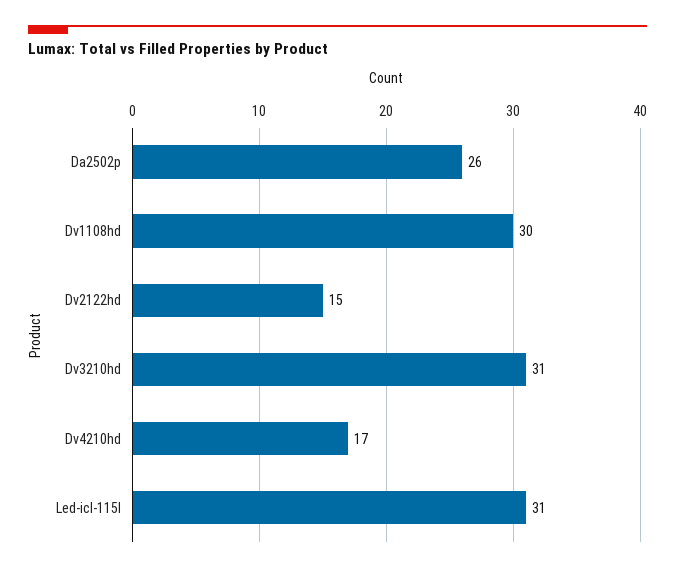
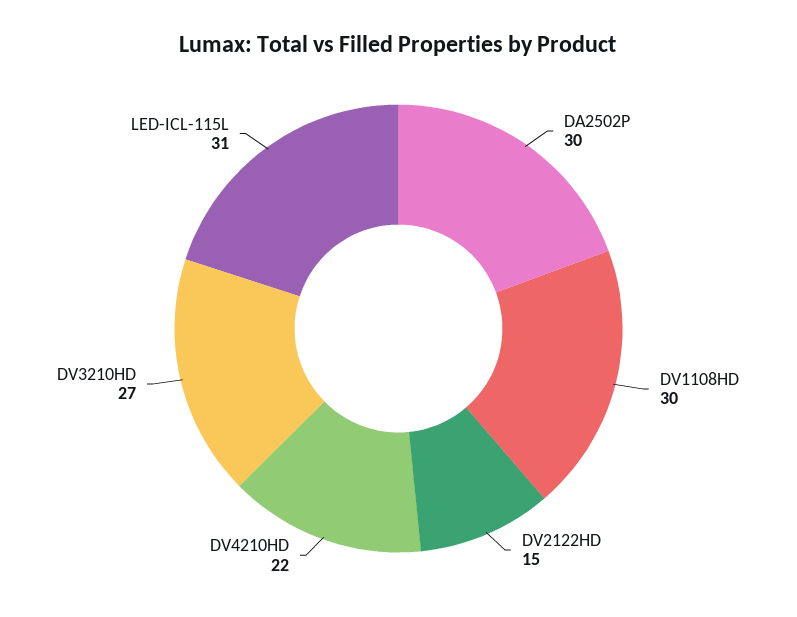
Da2502p: 26 -> 30
Dv3210hd: 31 -> 27
Dv4210hd: 17 -> 22

